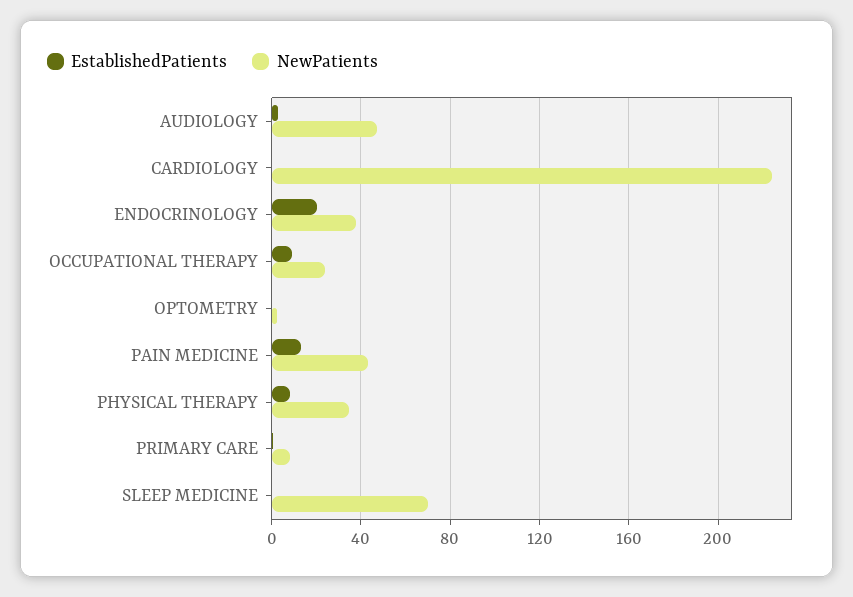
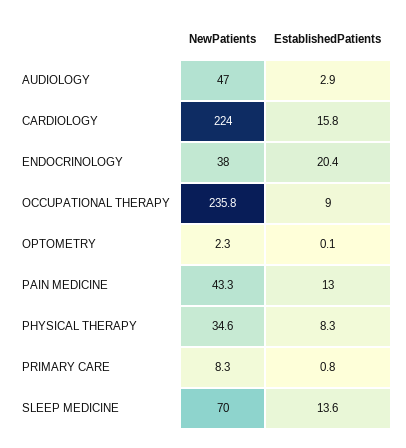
EstablishedPatients, CARDIOLOGY: 0 -> 15.8
NewPatients, OCCUPATIONAL THERAPY: 25 -> 235.8
EstablishedPatients, SLEEP MEDICINE: 0 -> 13.6

